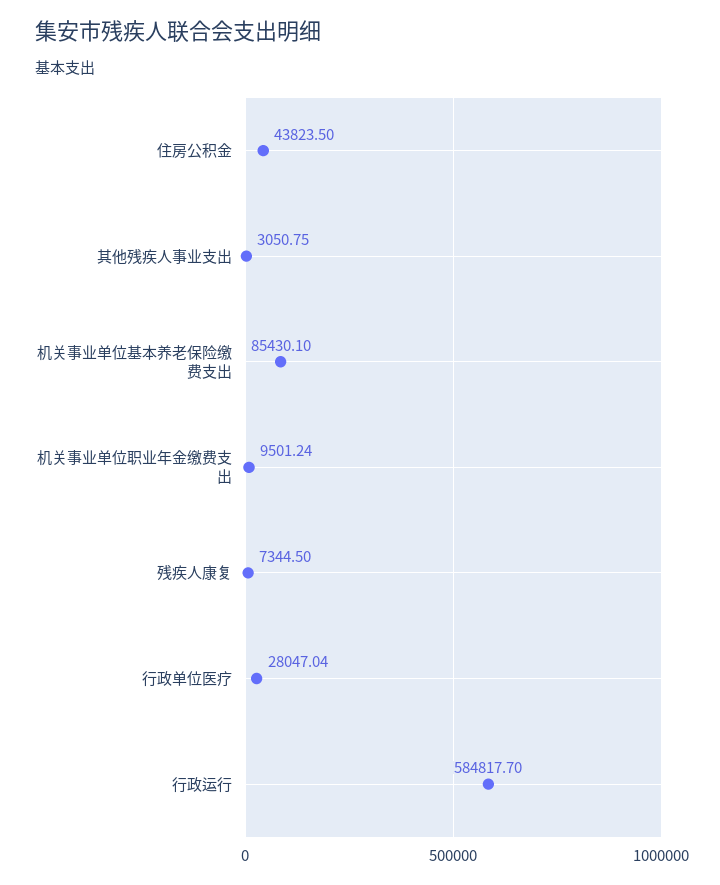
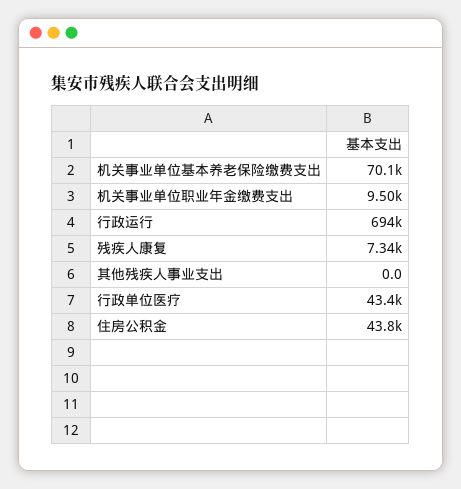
其他残疾人事业支出: 3050.75 -> 0
机关事业单位基本养老保险缴费支出: 85430.1 -> 70100
行政单位医疗: 28047.04 -> 43400
行政运行: 584817.7 -> 694000

